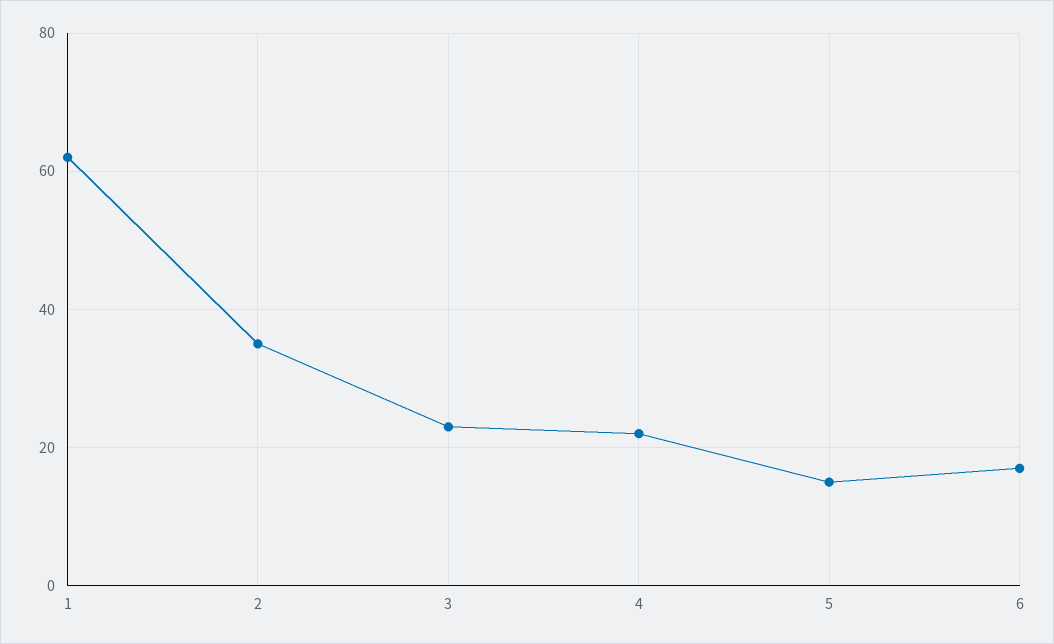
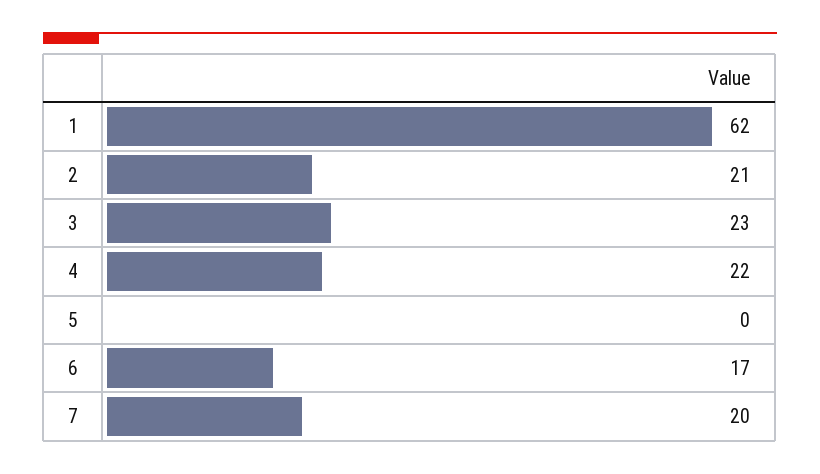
2: 35 -> 21
5: 15 -> 0
7: none -> 20

